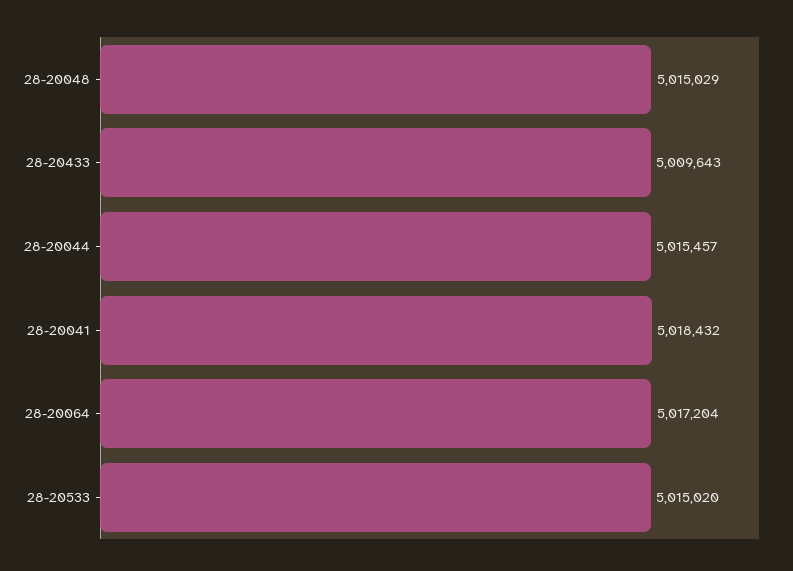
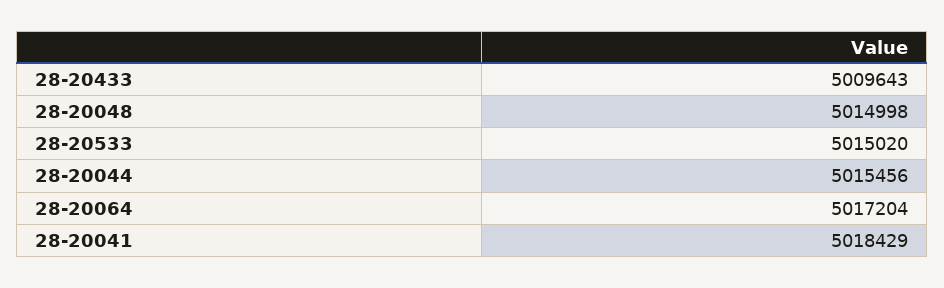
28-20048: 5015029 -> 5014998
28-20044: 5015457 -> 5015456
28-20041: 5018432 -> 5018429

